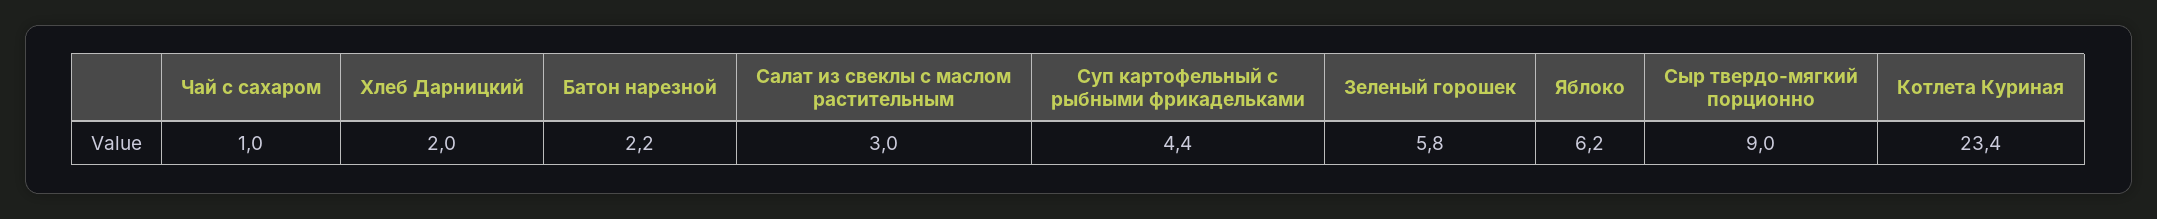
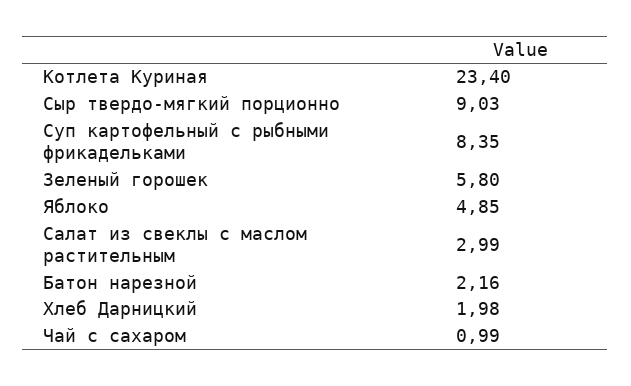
Суп картофельный с рыбными фрикадельками: 4.4 -> 8.35
Яблоко: 6.2 -> 4.85

